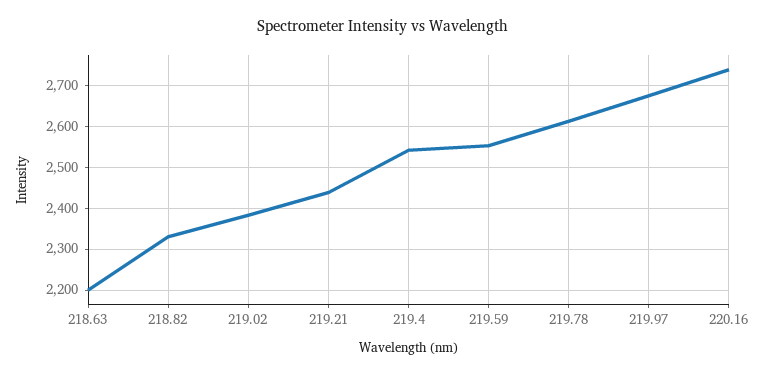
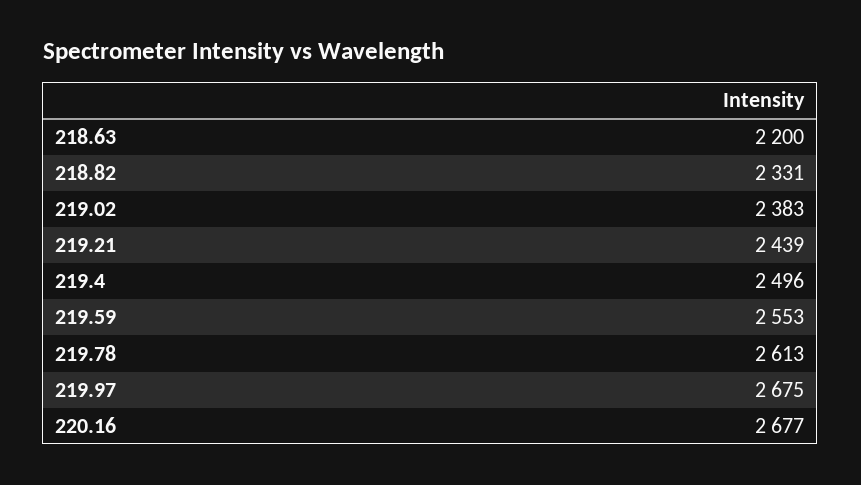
219.4: 2540 -> 2496
220.16: 2740 -> 2677

